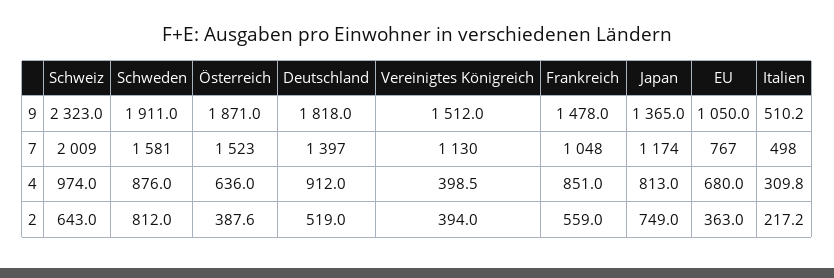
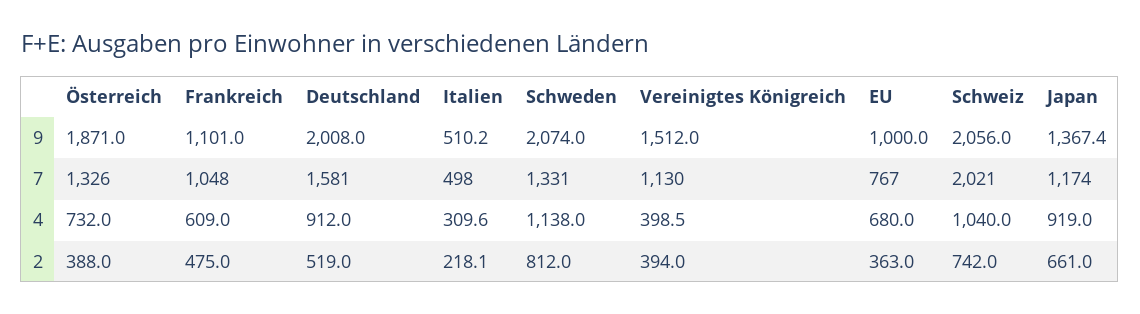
Schweiz, 9: 2323 -> 2056
Schweden, 9: 1911 -> 2074
Deutschland, 9: 1818 -> 2008
Frankreich, 9: 1478 -> 1101
Japan, 9: 1365 -> 1367.4
EU, 9: 1050 -> 1000
Schweiz, 7: 2009 -> 2021
Schweden, 7: 1581 -> 1331
Österreich, 7: 1523 -> 1326
Deutschland, 7: 1397 -> 1581
Schweiz, 4: 974 -> 1040
Schweden, 4: 876 -> 1138
Österreich, 4: 636 -> 732
Frankreich, 4: 851 -> 609
Japan, 4: 813 -> 919
Italien, 4: 309.8 -> 309.6
Schweiz, 2: 643 -> 742
Österreich, 2: 387.6 -> 388
Frankreich, 2: 559 -> 475
Japan, 2: 749 -> 661
Italien, 2: 217.2 -> 218.1

